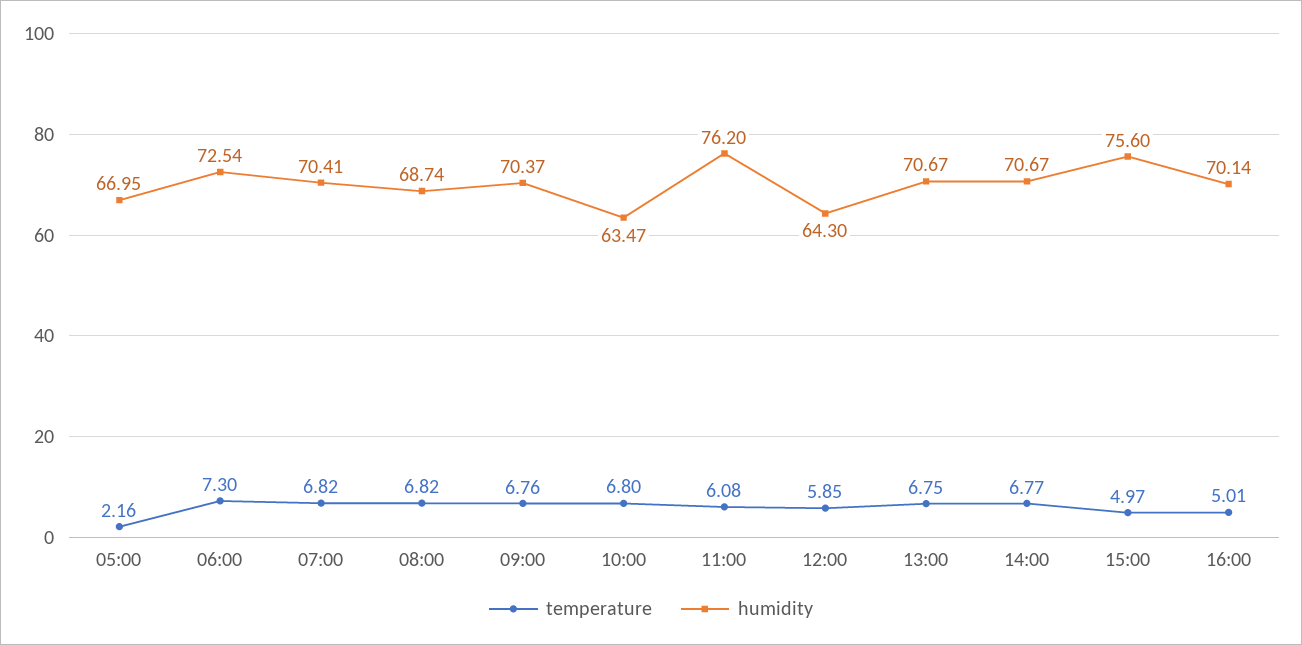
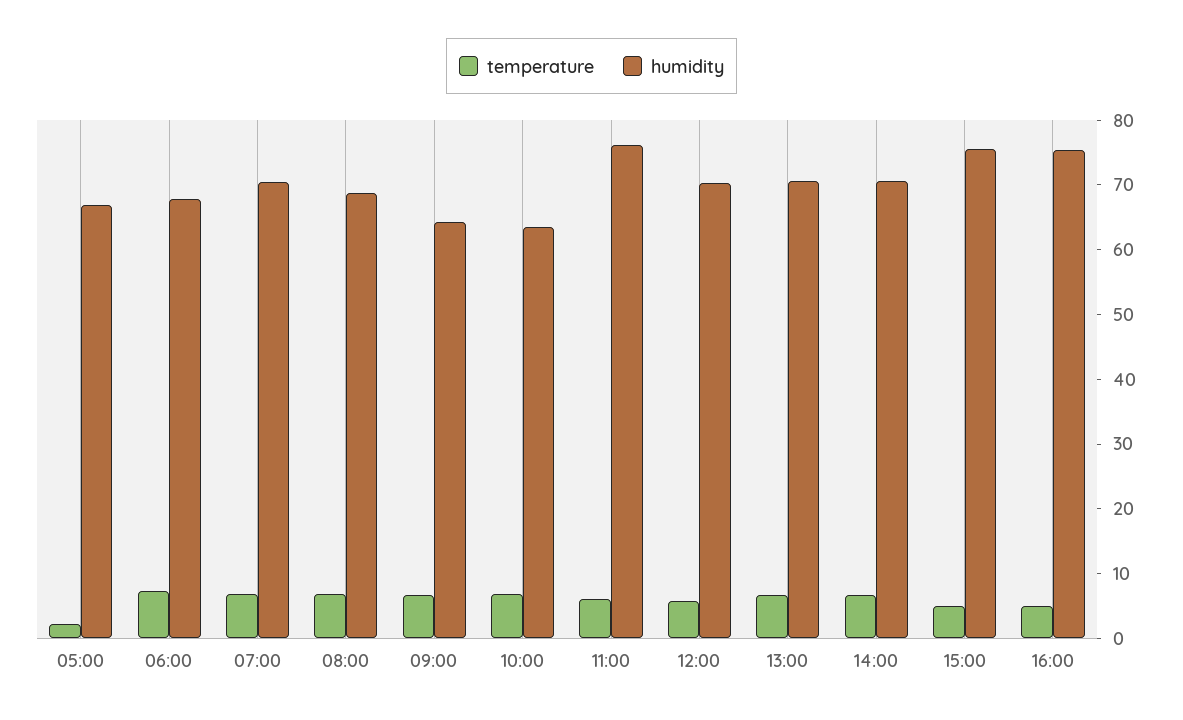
humidity, 06:00: 72.54 -> 68
humidity, 09:00: 70.37 -> 64
humidity, 12:00: 64.3 -> 70
humidity, 16:00: 70.14 -> 76

